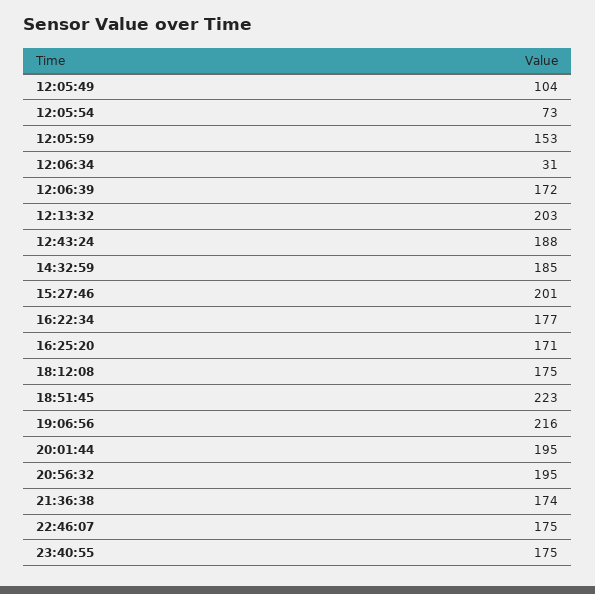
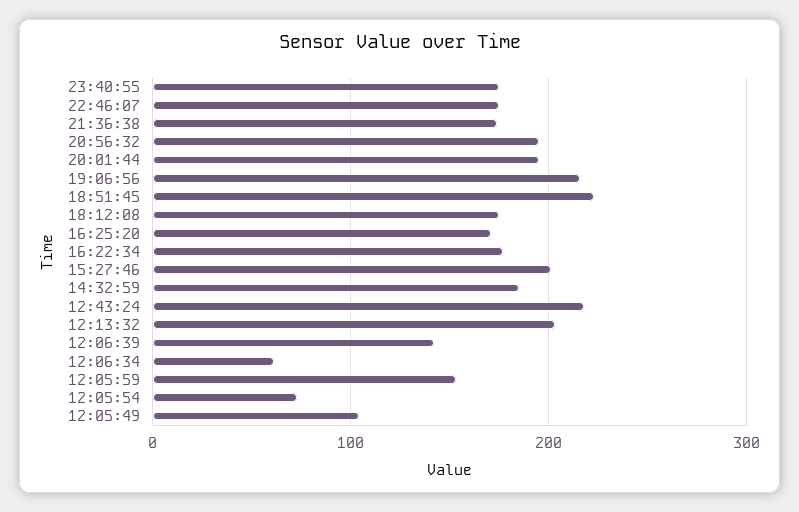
12:06:34: 31 -> 60
12:06:39: 172 -> 140
12:43:24: 188 -> 220

